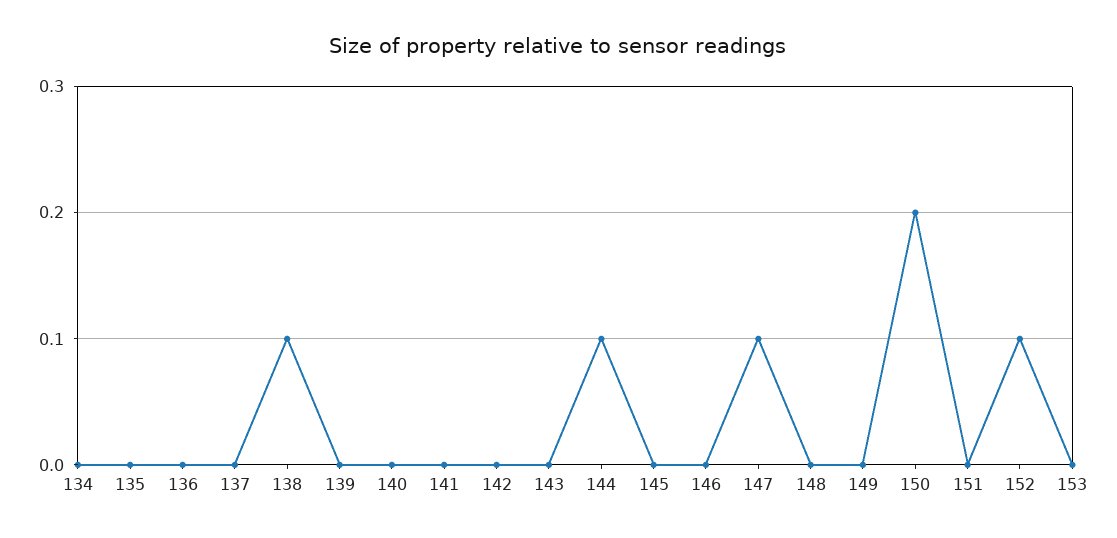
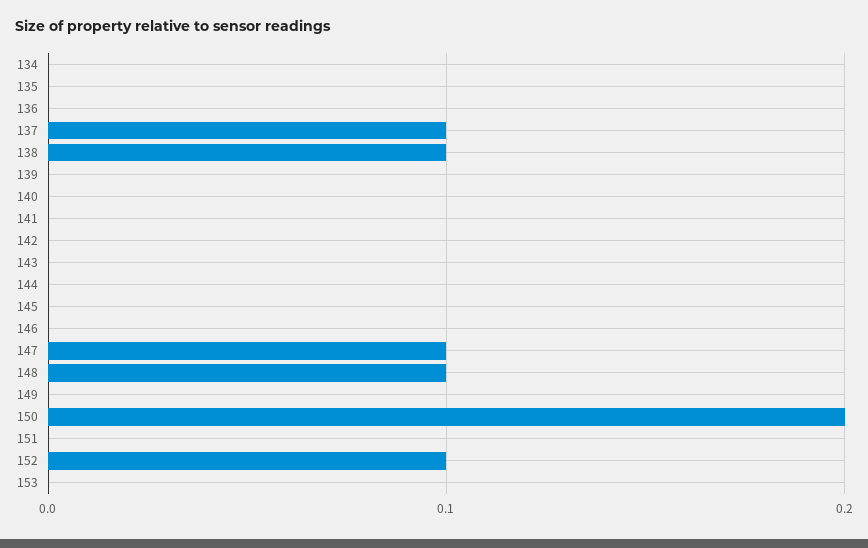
137: 0 -> 0.1
144: 0.1 -> 0
148: 0 -> 0.1

